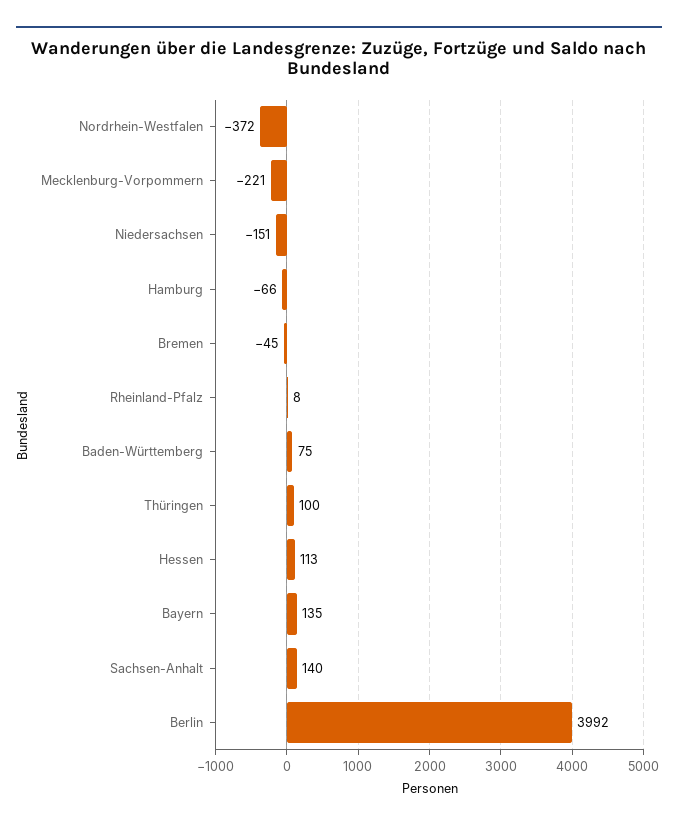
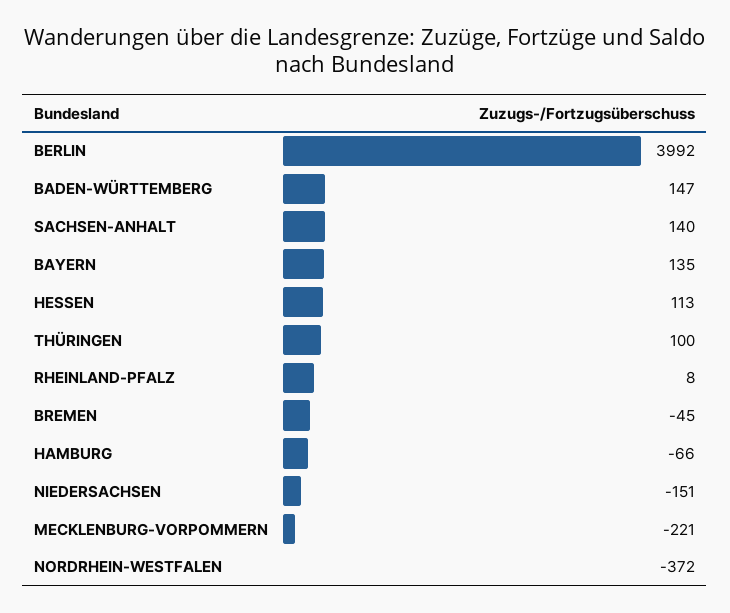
Baden-Württemberg: 75 -> 147

